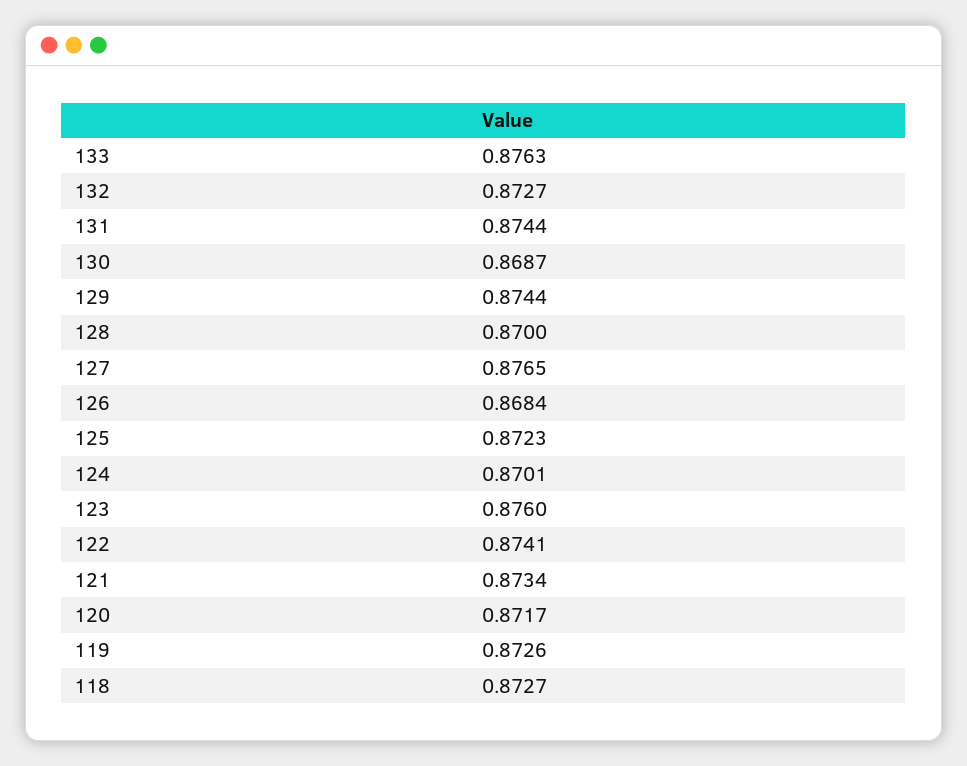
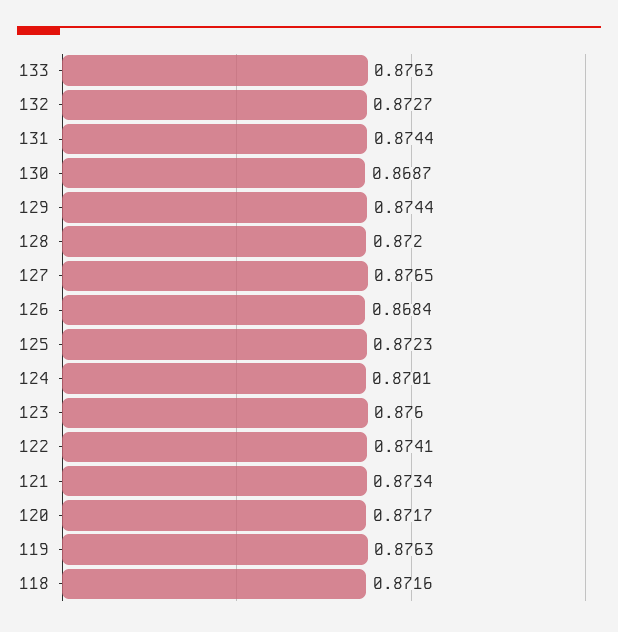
128: 0.87 -> 0.872
119: 0.8726 -> 0.8763
118: 0.8727 -> 0.8716

